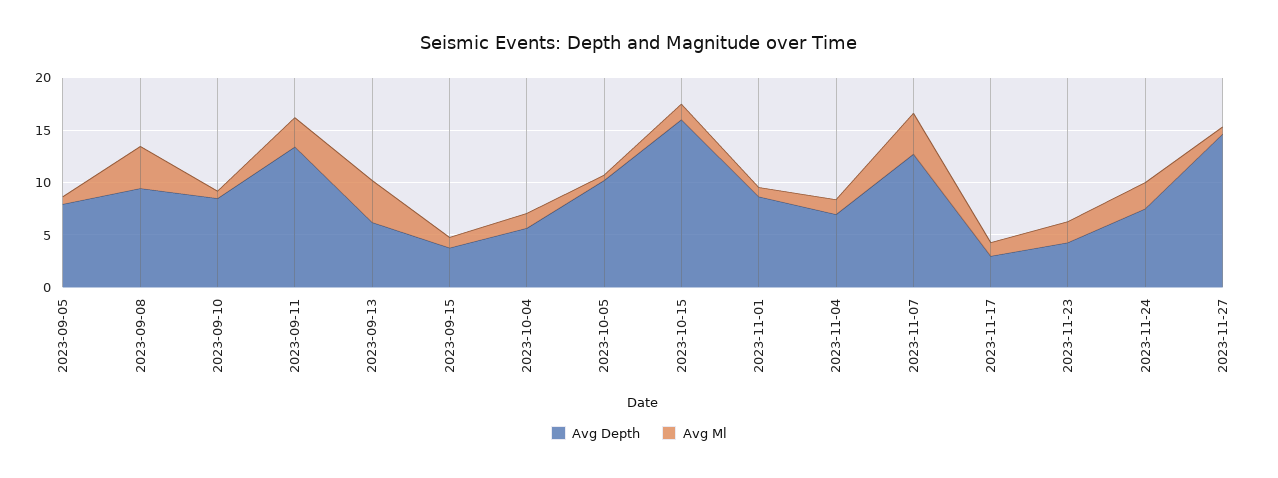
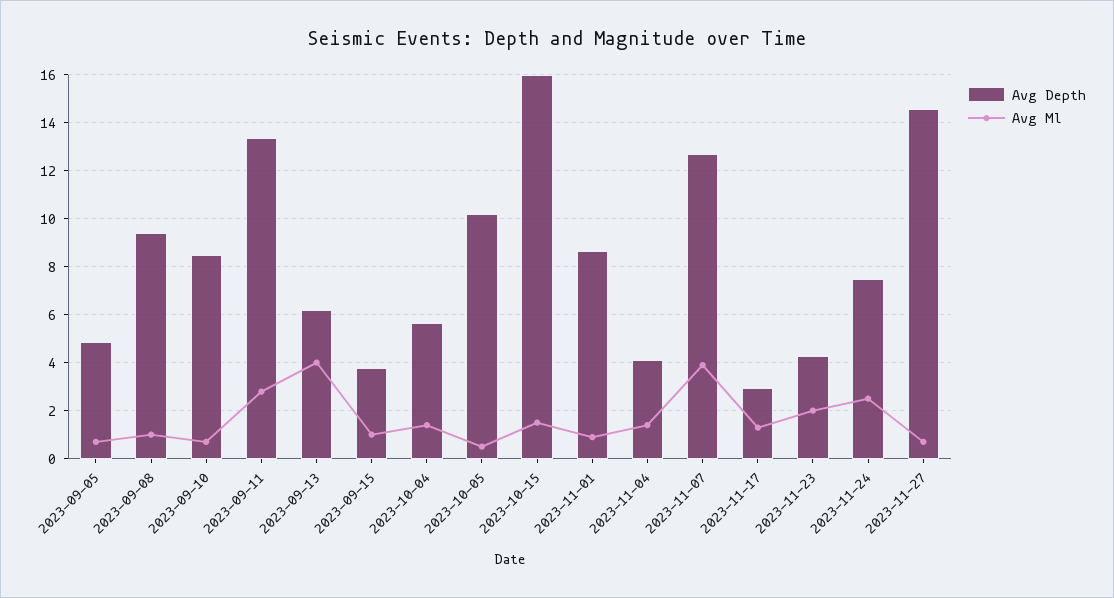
Avg Depth, 2023-09-05: 8 -> 5
Avg Ml, 2023-09-08: 4 -> 1
Avg Depth, 2023-11-04: 7 -> 4

